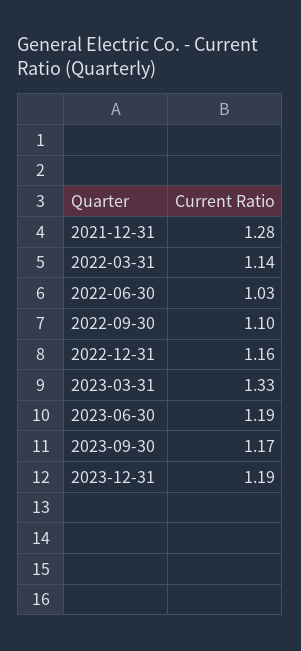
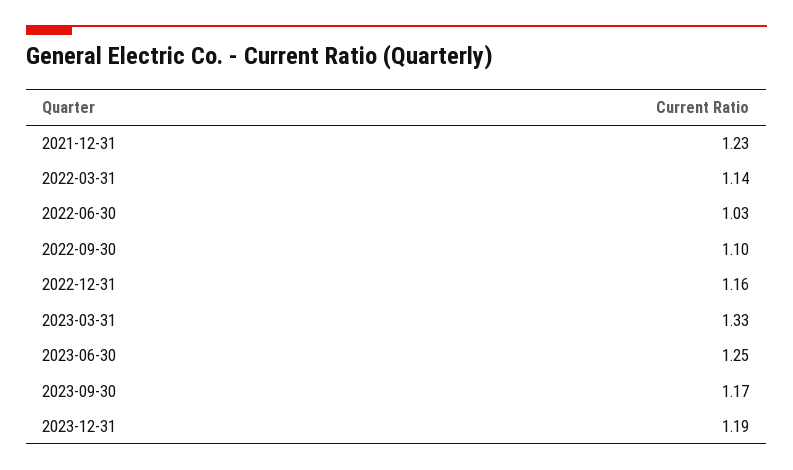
2021-12-31: 1.28 -> 1.23
2023-06-30: 1.19 -> 1.25

